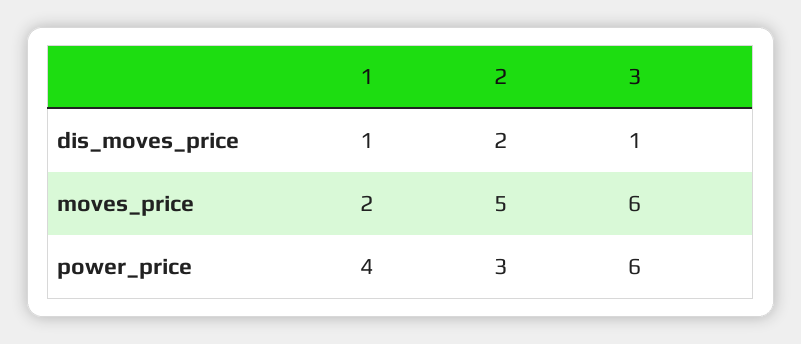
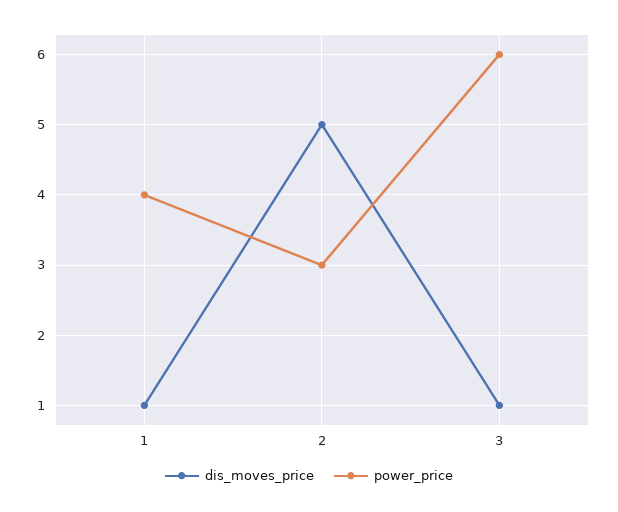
dis_moves_price, 2: 2 -> 5
moves_price, 1: 2 -> none
moves_price, 2: 5 -> none
moves_price, 3: 6 -> none

